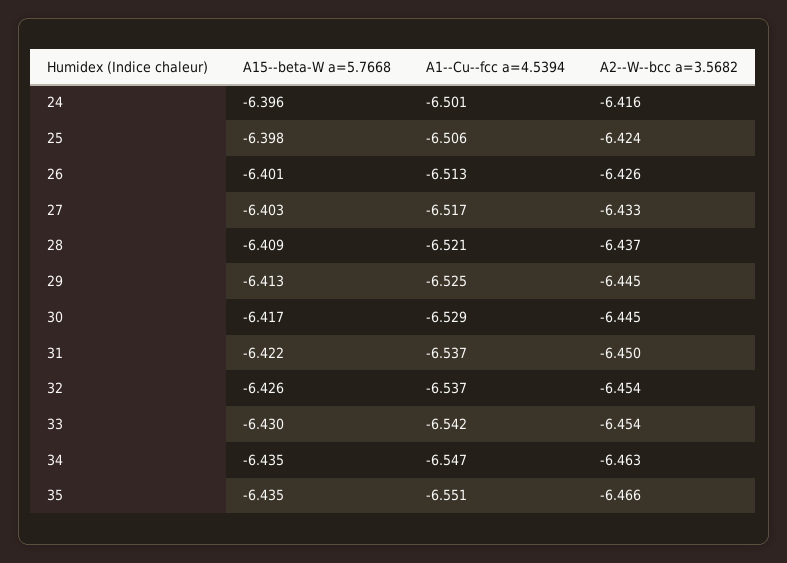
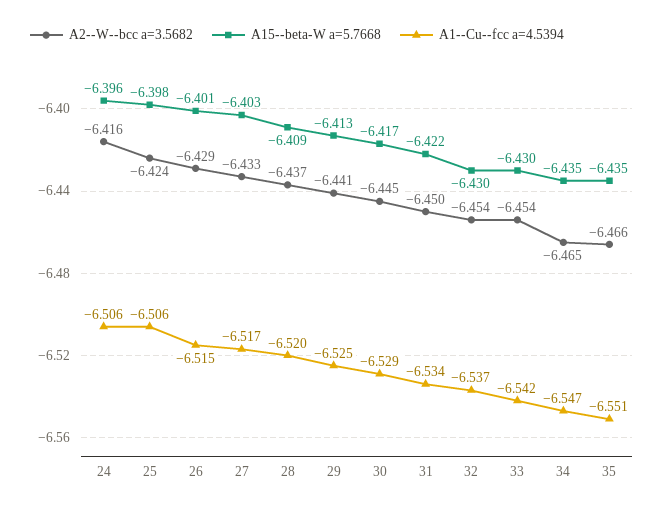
A1--Cu--fcc a=4.5394, 24: -6.501 -> -6.506
A1--Cu--fcc a=4.5394, 26: -6.513 -> -6.515
A2--W--bcc a=3.5682, 26: -6.426 -> -6.429
A1--Cu--fcc a=4.5394, 28: -6.521 -> -6.52
A2--W--bcc a=3.5682, 29: -6.445 -> -6.441
A1--Cu--fcc a=4.5394, 31: -6.537 -> -6.534
A15--beta-W a=5.7668, 32: -6.426 -> -6.43
A2--W--bcc a=3.5682, 34: -6.463 -> -6.465

